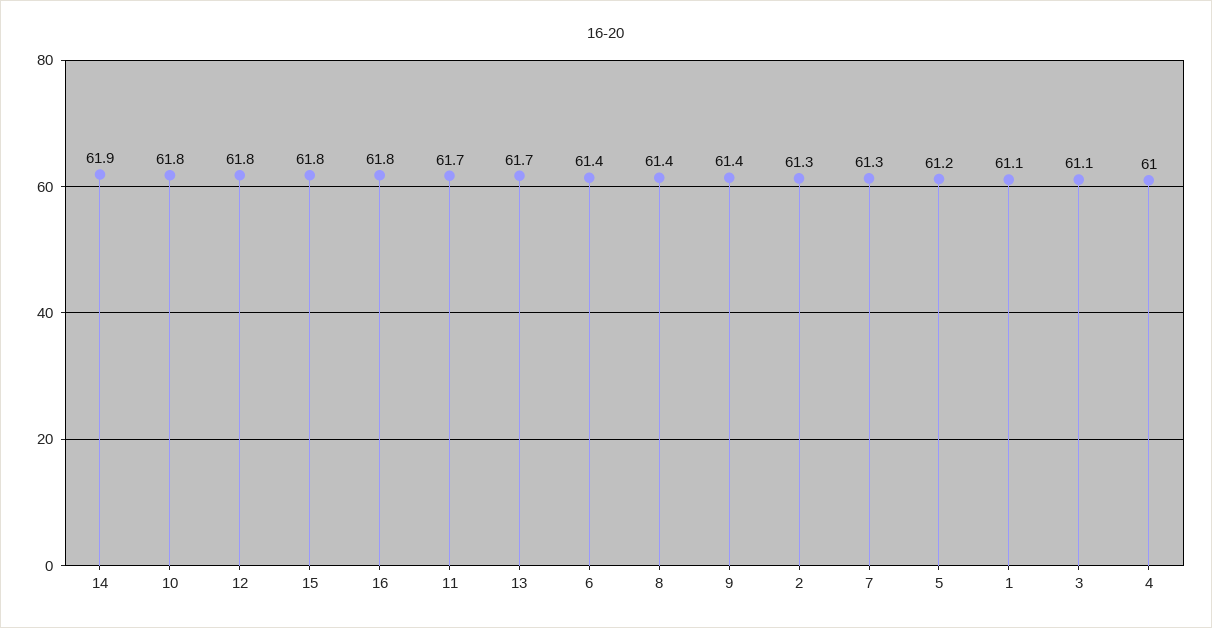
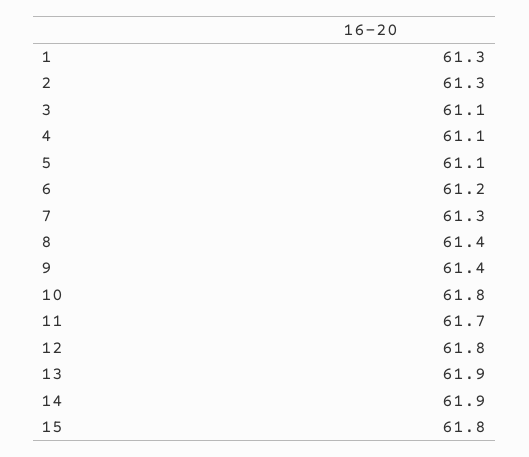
16: 61.8 -> none
13: 61.7 -> 61.9
6: 61.4 -> 61.2
5: 61.2 -> 61.1
1: 61.1 -> 61.3
4: 61 -> 61.1

